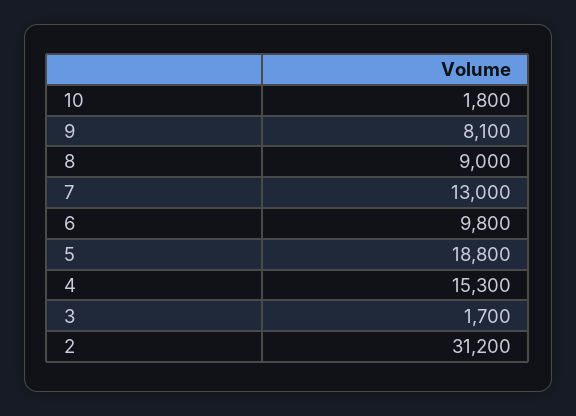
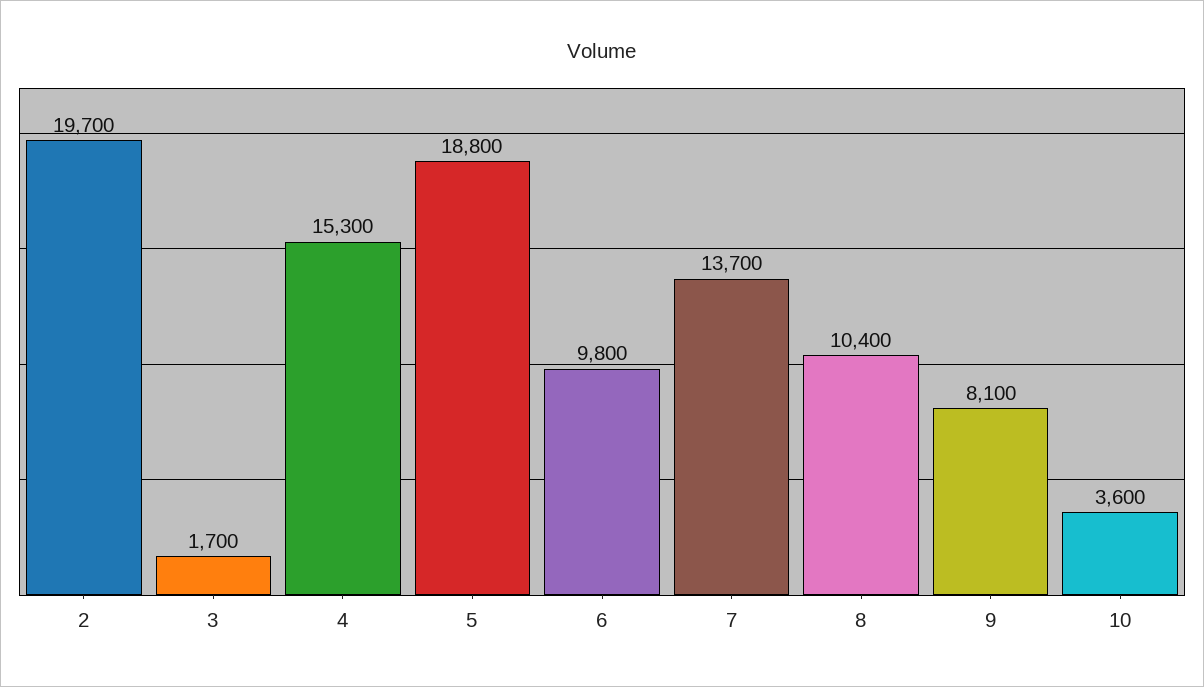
10: 1800 -> 3600
8: 9000 -> 10400
7: 13000 -> 13700
2: 31200 -> 19700

